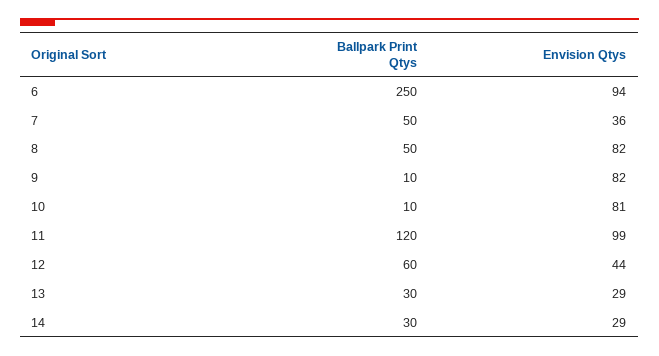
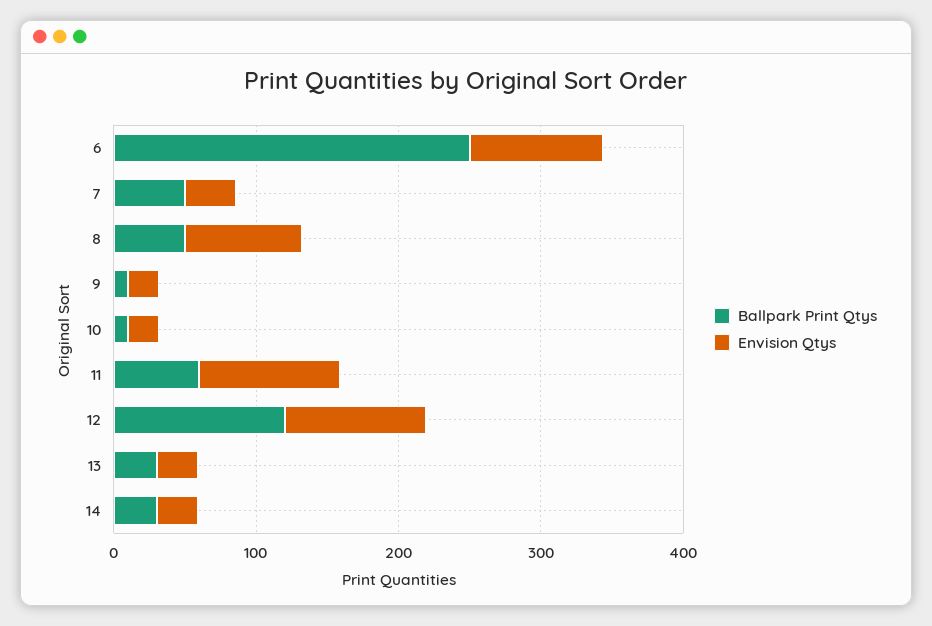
Envision Qtys, 9: 82 -> 20
Envision Qtys, 10: 81 -> 20
Ballpark Print Qtys, 11: 120 -> 60
Ballpark Print Qtys, 12: 60 -> 120
Envision Qtys, 12: 44 -> 100

